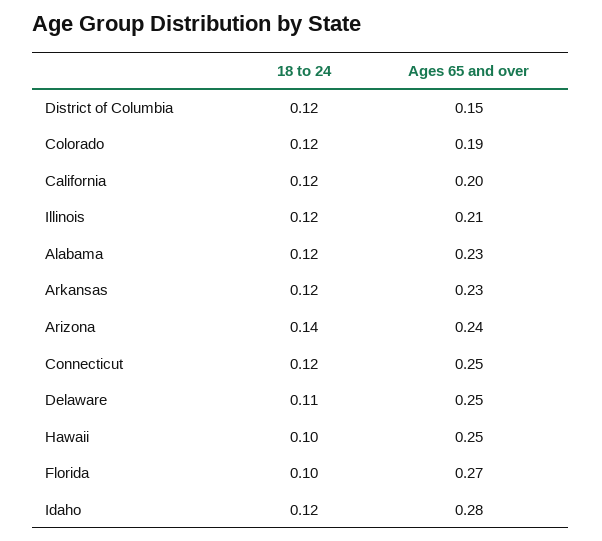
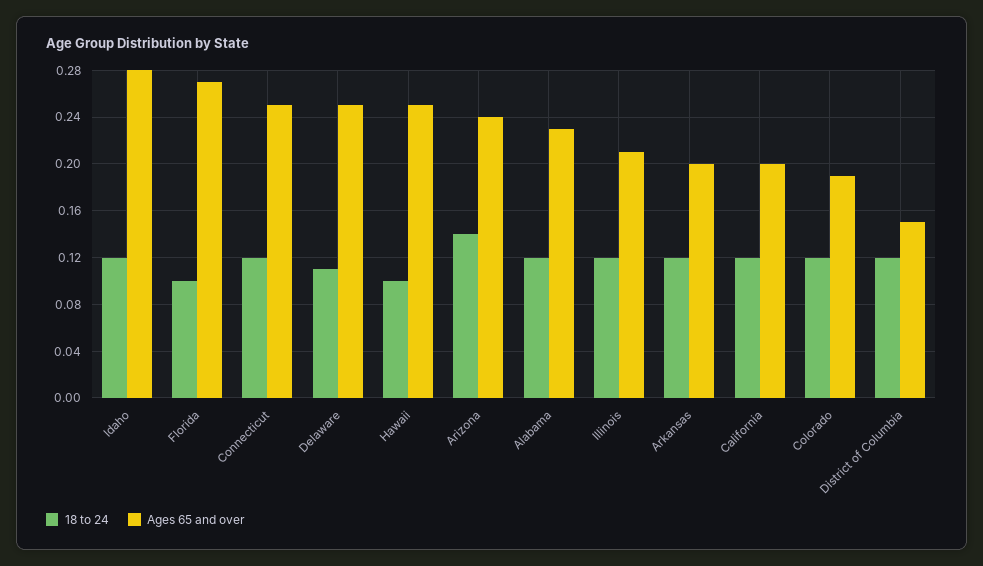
Ages 65 and over, Arkansas: 0.23 -> 0.2

